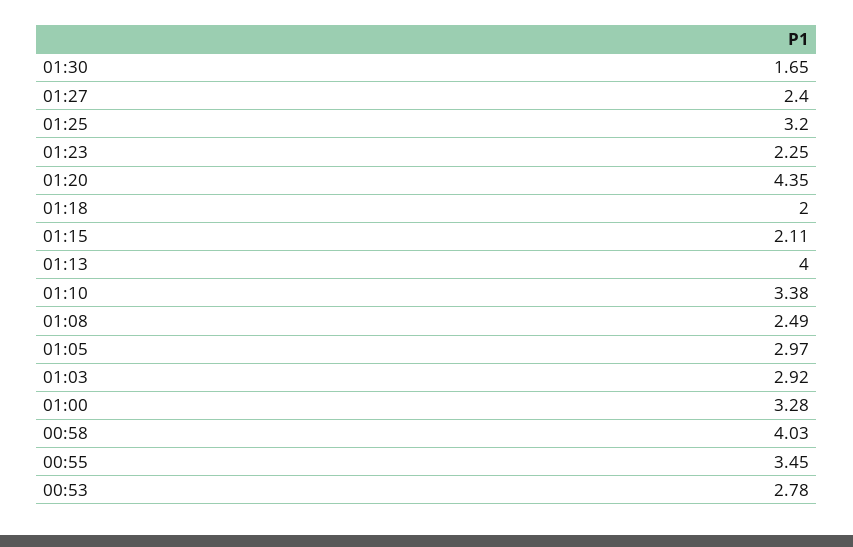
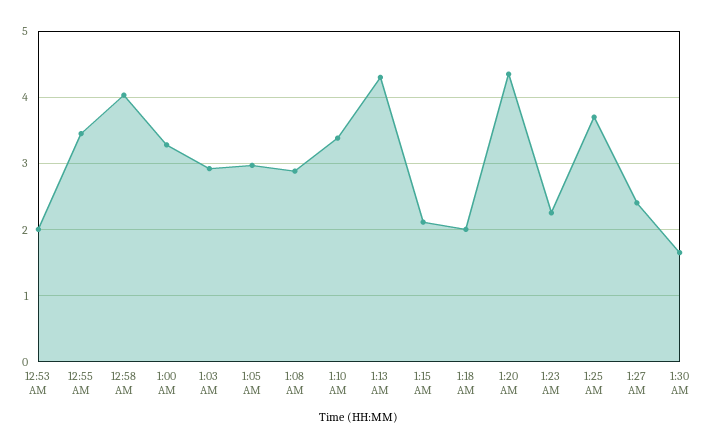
01:25: 3.2 -> 3.7
01:13: 4 -> 4.3
01:08: 2.49 -> 2.9
00:53: 2.78 -> 2

